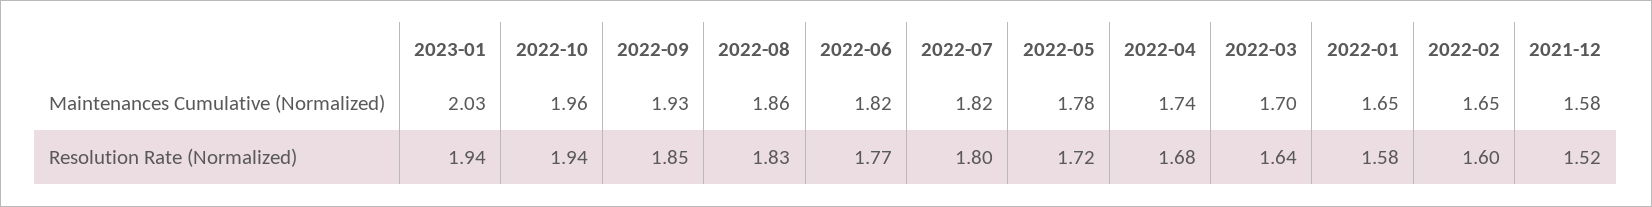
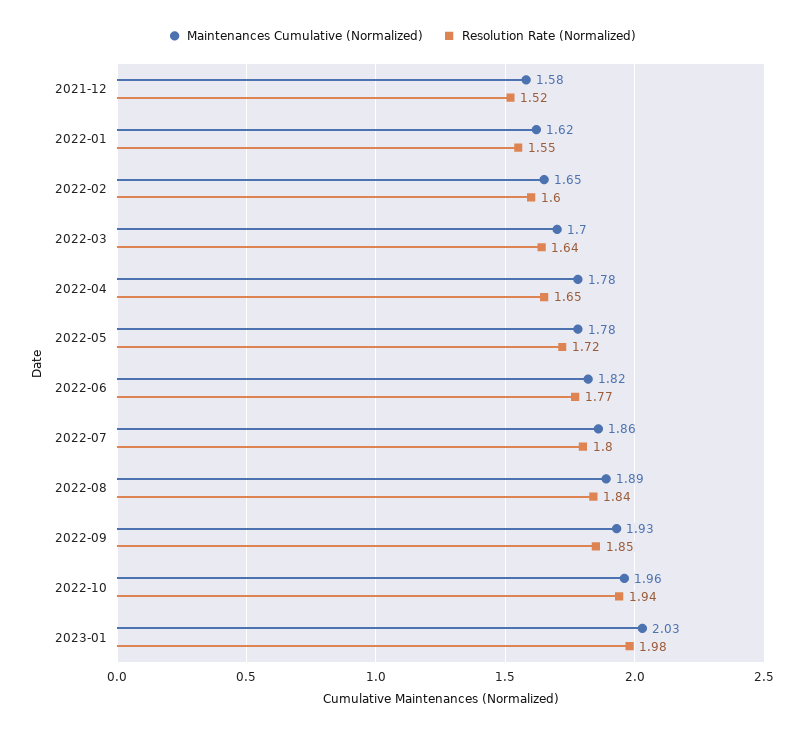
Maintenances Cumulative (Normalized), 2022-08: 1.86 -> 1.89
Maintenances Cumulative (Normalized), 2022-07: 1.82 -> 1.86
Maintenances Cumulative (Normalized), 2022-04: 1.74 -> 1.78
Maintenances Cumulative (Normalized), 2022-01: 1.65 -> 1.62
Resolution Rate (Normalized), 2023-01: 1.94 -> 1.98
Resolution Rate (Normalized), 2022-08: 1.83 -> 1.84
Resolution Rate (Normalized), 2022-04: 1.68 -> 1.65
Resolution Rate (Normalized), 2022-01: 1.58 -> 1.55

